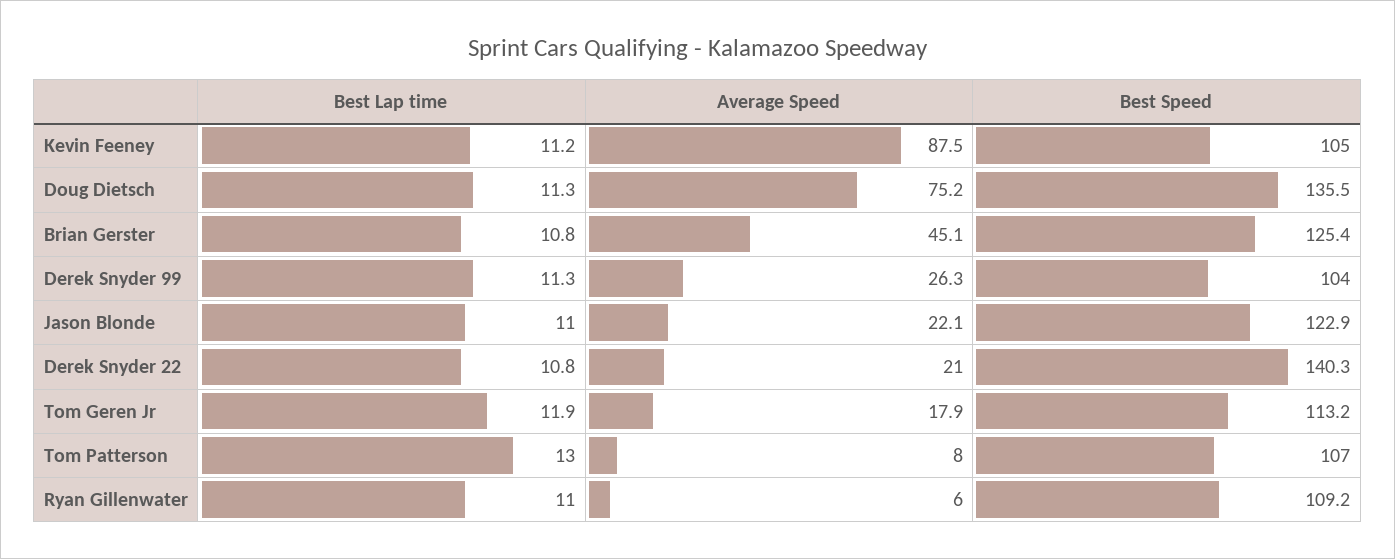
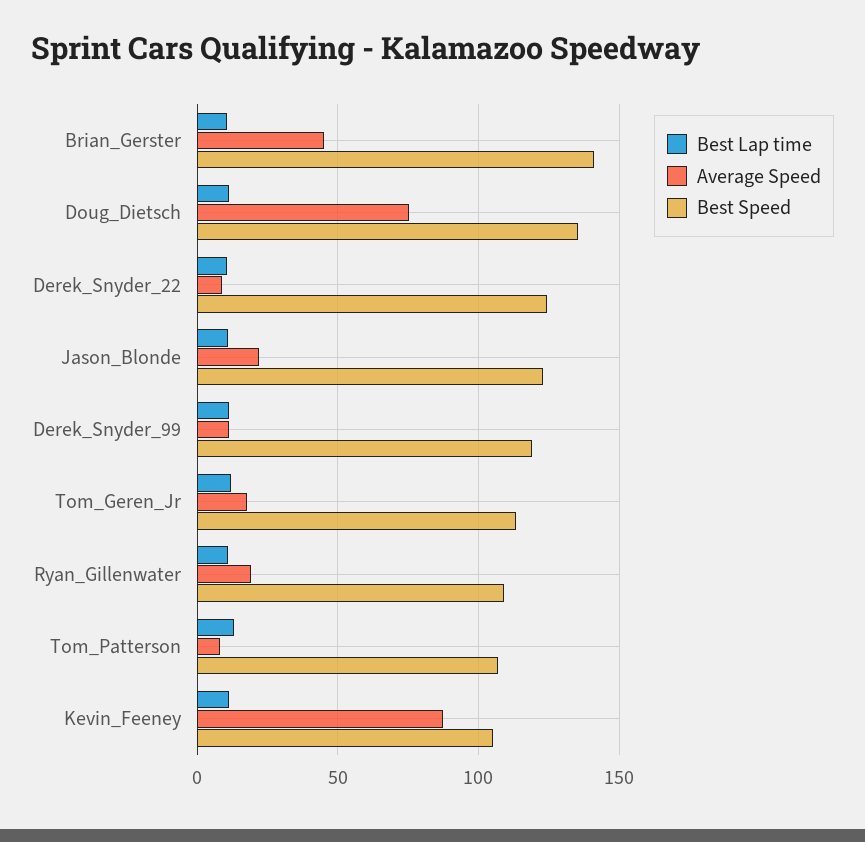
Best Speed, Brian Gerster: 125.4 -> 140
Average Speed, Derek Snyder 99: 26.3 -> 10
Best Speed, Derek Snyder 99: 104 -> 120
Average Speed, Derek Snyder 22: 21 -> 10
Best Speed, Derek Snyder 22: 140.3 -> 125
Average Speed, Ryan Gillenwater: 6 -> 20

